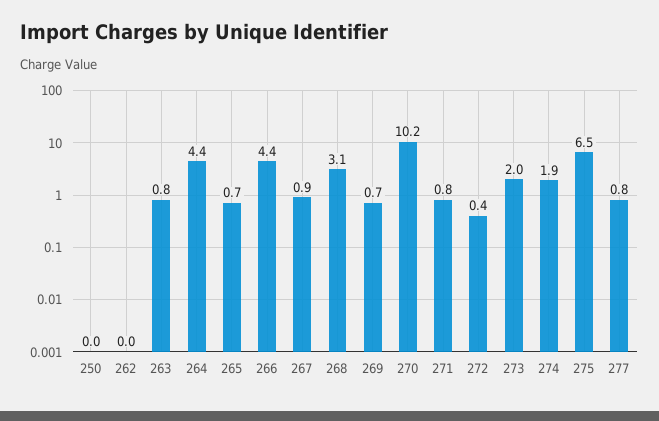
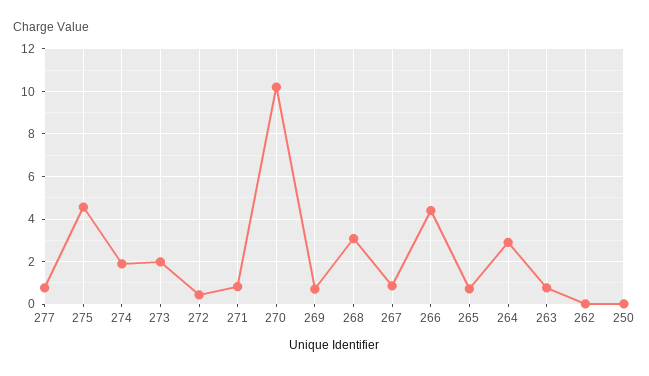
264: 4.4 -> 3
275: 6.5 -> 4.5

